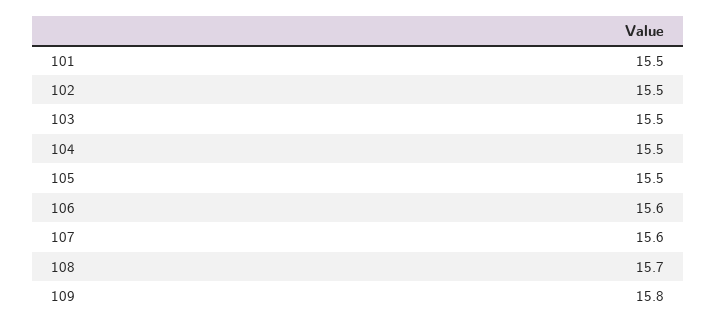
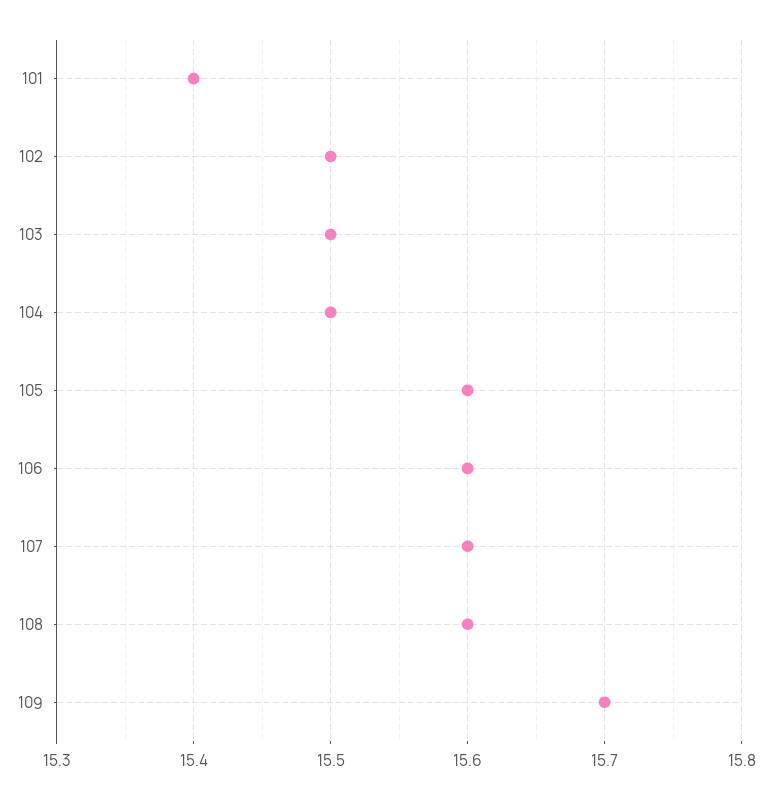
101: 15.5 -> 15.4
105: 15.5 -> 15.6
108: 15.7 -> 15.6
109: 15.8 -> 15.7

